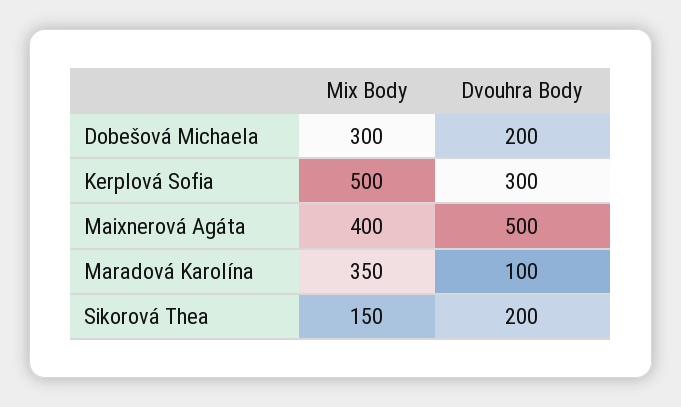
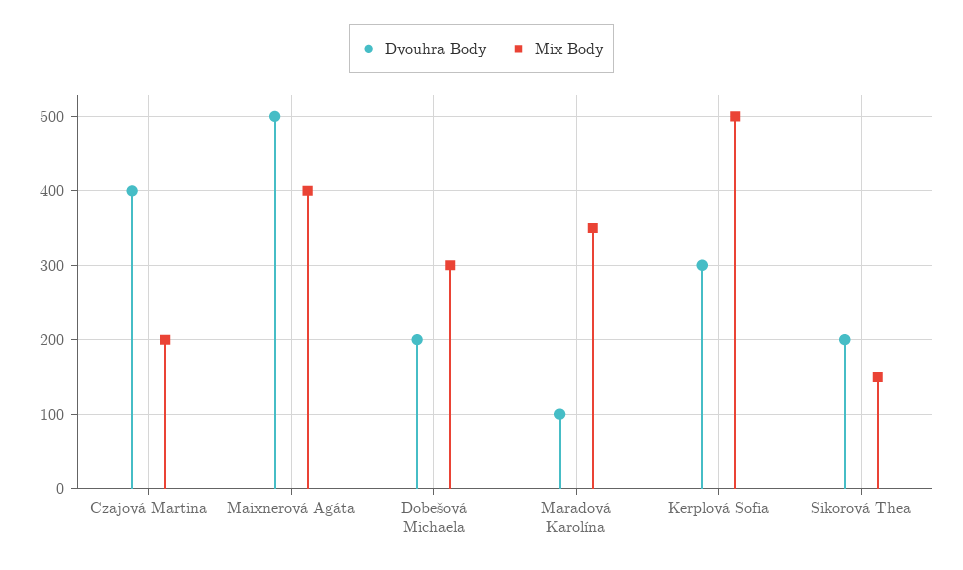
Dvouhra Body, Czajová Martina: none -> 400
Mix Body, Czajová Martina: none -> 200

